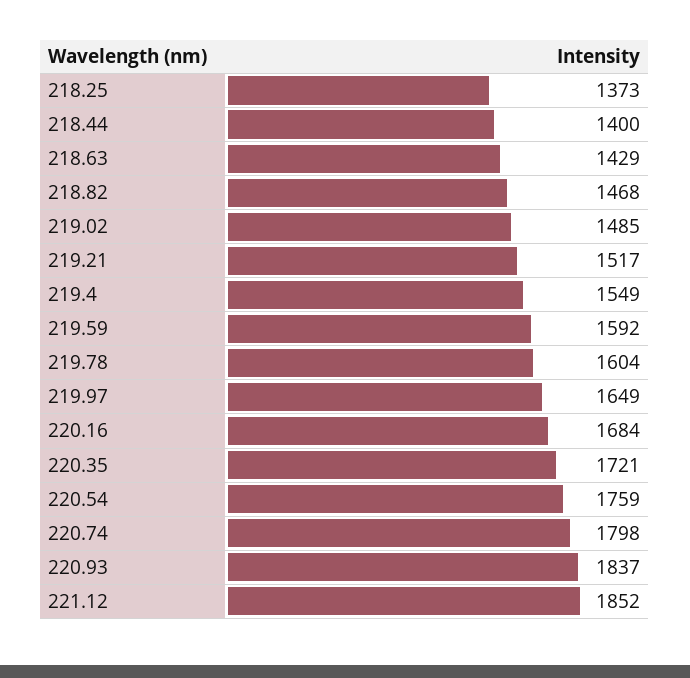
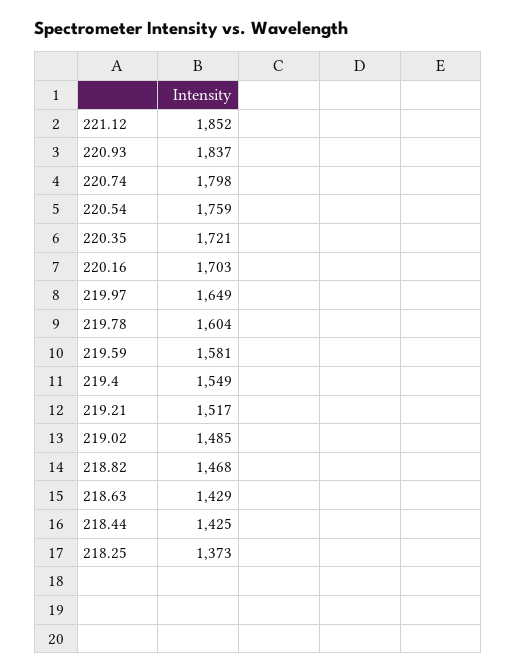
218.44: 1400 -> 1425
219.59: 1592 -> 1581
220.16: 1684 -> 1703

